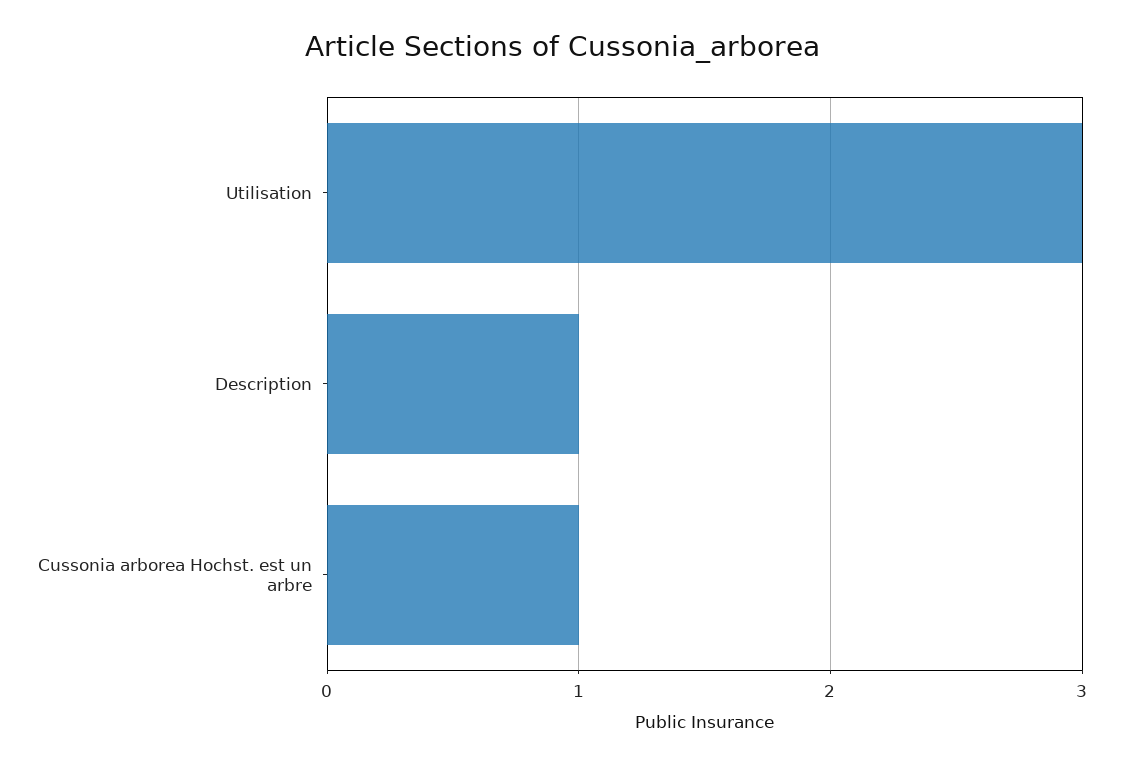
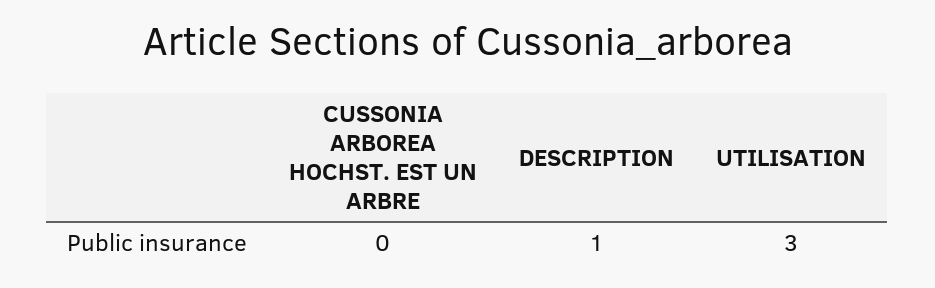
Cussonia arborea Hochst. est un arbre: 1 -> 0

